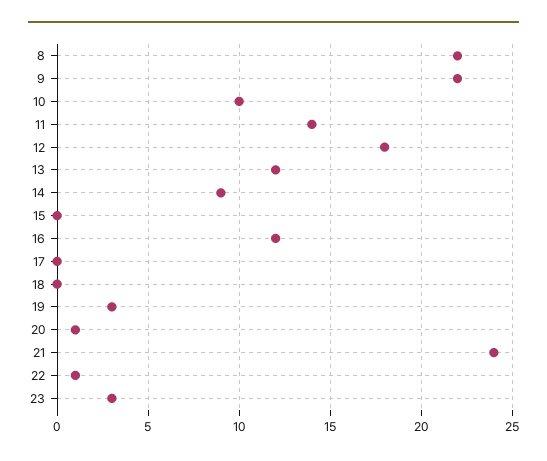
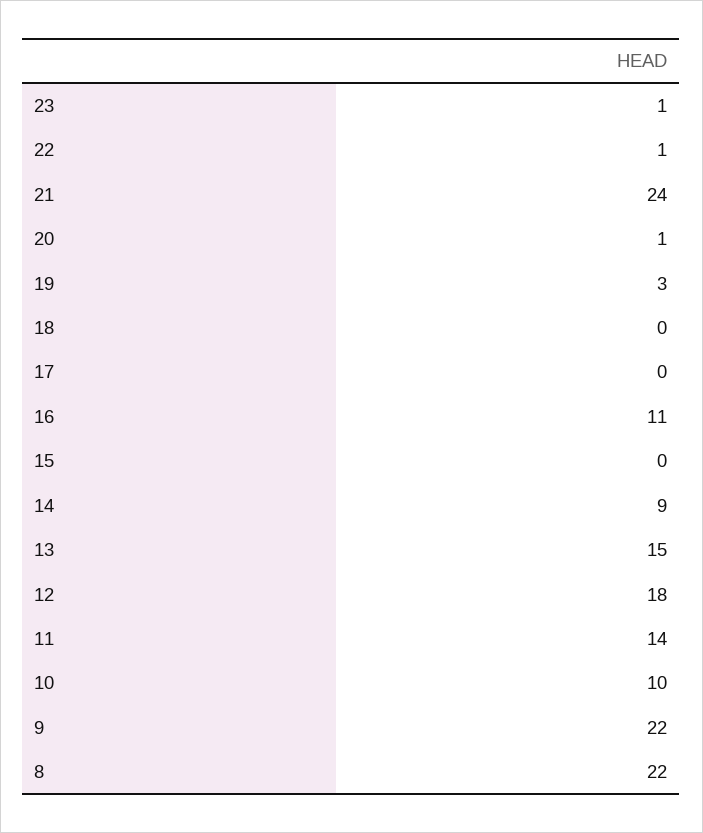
13: 12 -> 15
16: 12 -> 11
23: 3 -> 1

